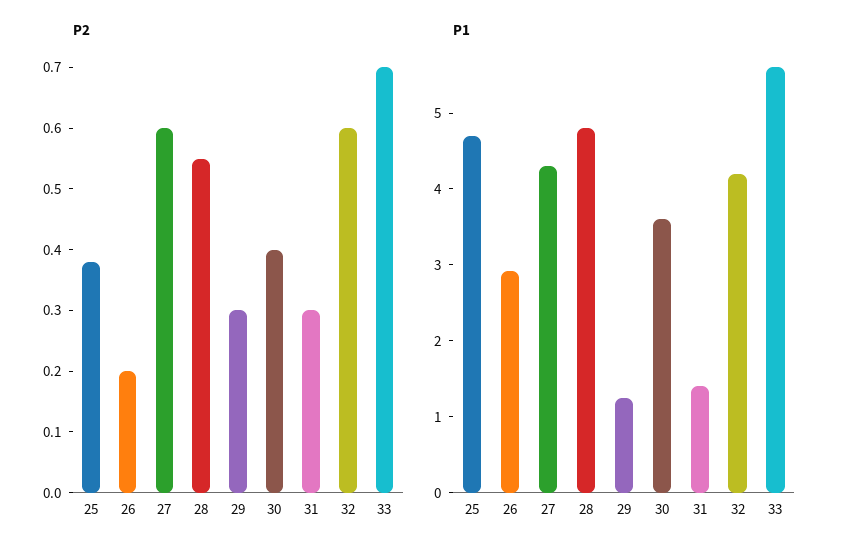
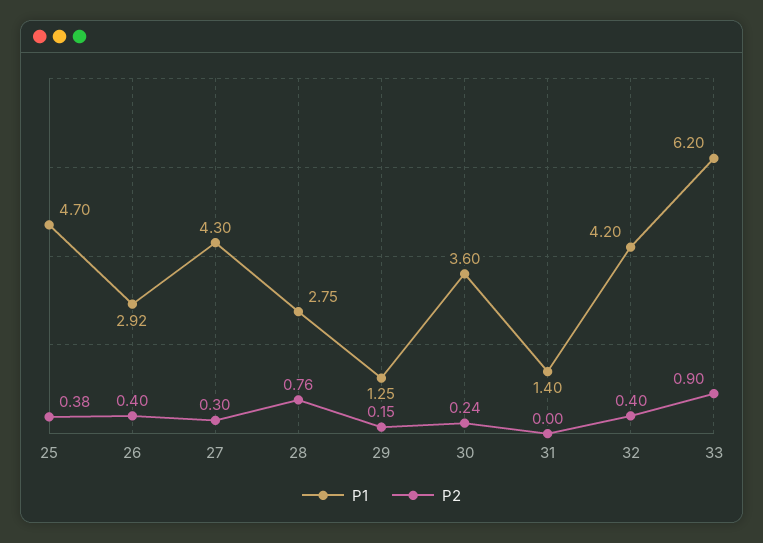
P2, 26: 0.2 -> 0.4
P2, 27: 0.6 -> 0.3
P2, 28: 0.55 -> 0.76
P2, 29: 0.3 -> 0.15
P2, 30: 0.4 -> 0.24
P2, 31: 0.3 -> 0
P2, 32: 0.6 -> 0.4
P2, 33: 0.7 -> 0.9
P1, 28: 4.8 -> 2.75
P1, 33: 5.6 -> 6.2

